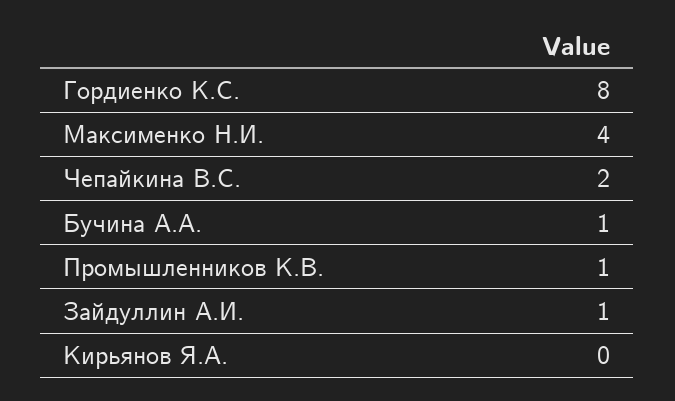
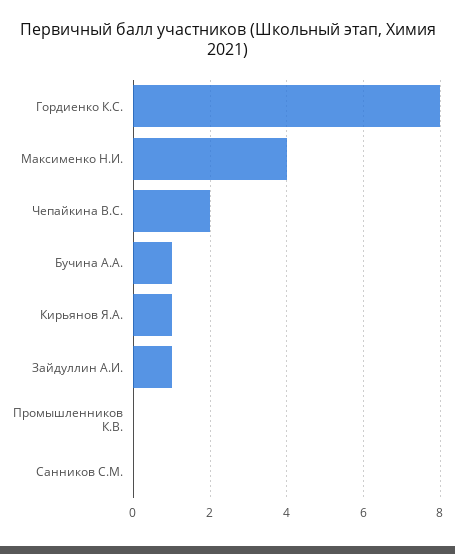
Промышленников К.В.: 1 -> 0
Кирьянов Я.А.: 0 -> 1
Санников С.М.: none -> 0

